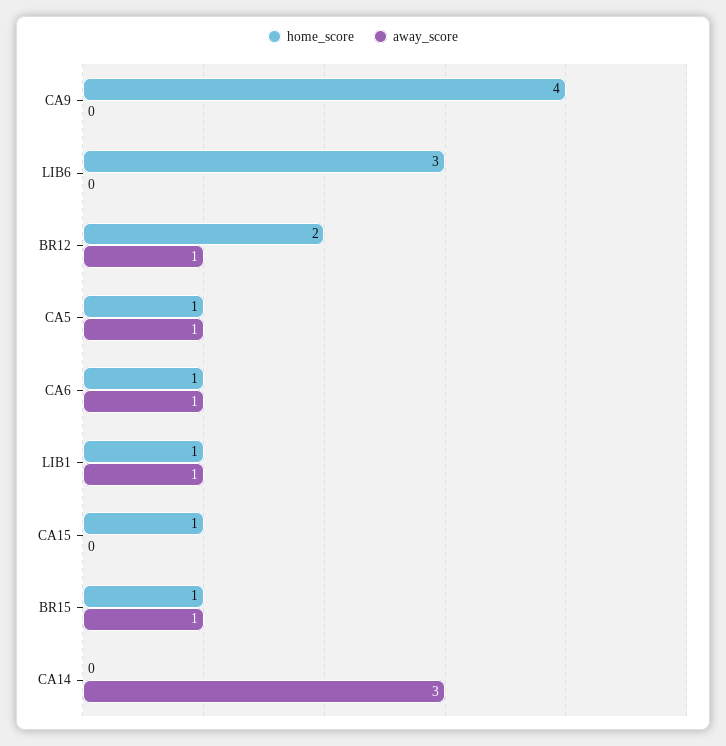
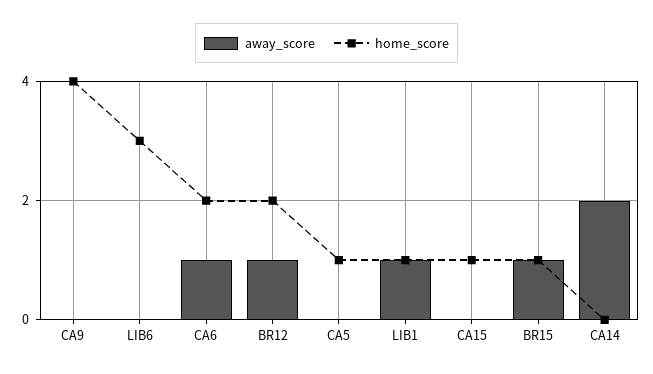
away_score, CA5: 1 -> 0
home_score, CA6: 1 -> 2
away_score, CA14: 3 -> 2

